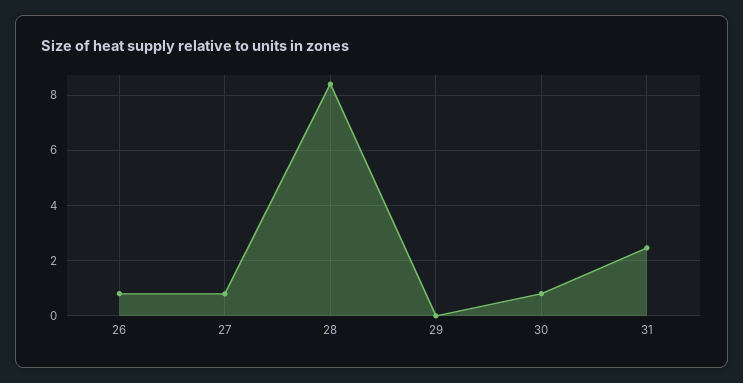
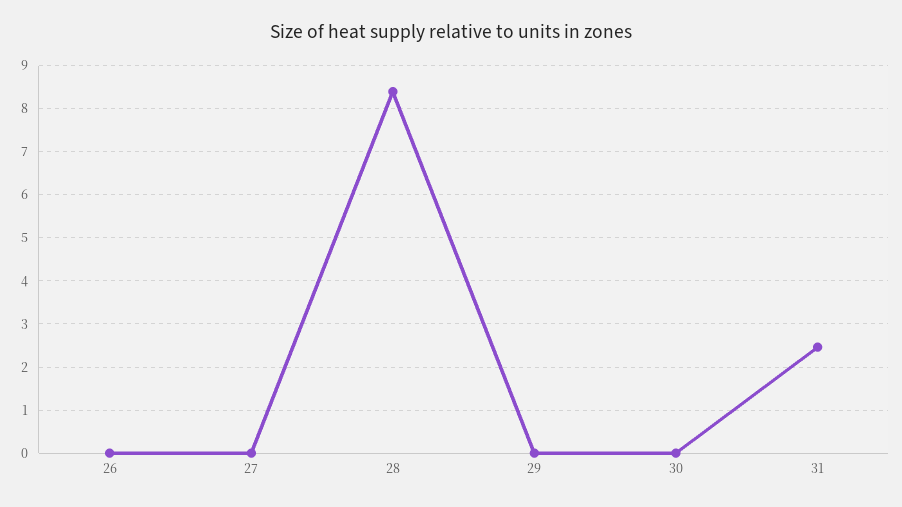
26: 0.75 -> 0
27: 0.75 -> 0
30: 0.75 -> 0

